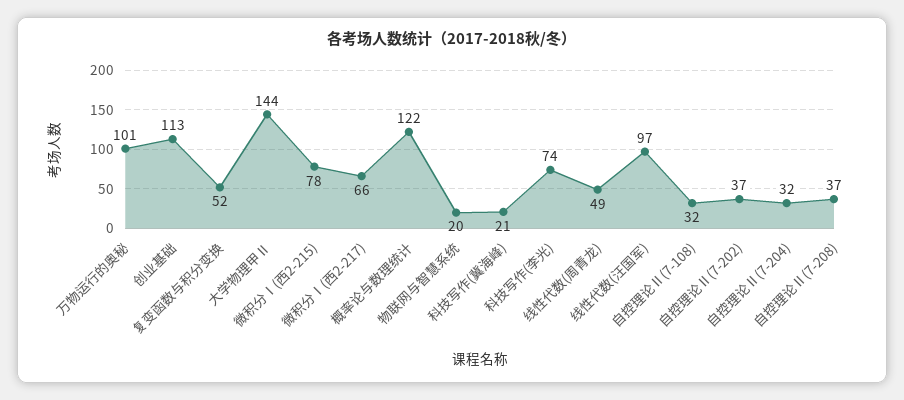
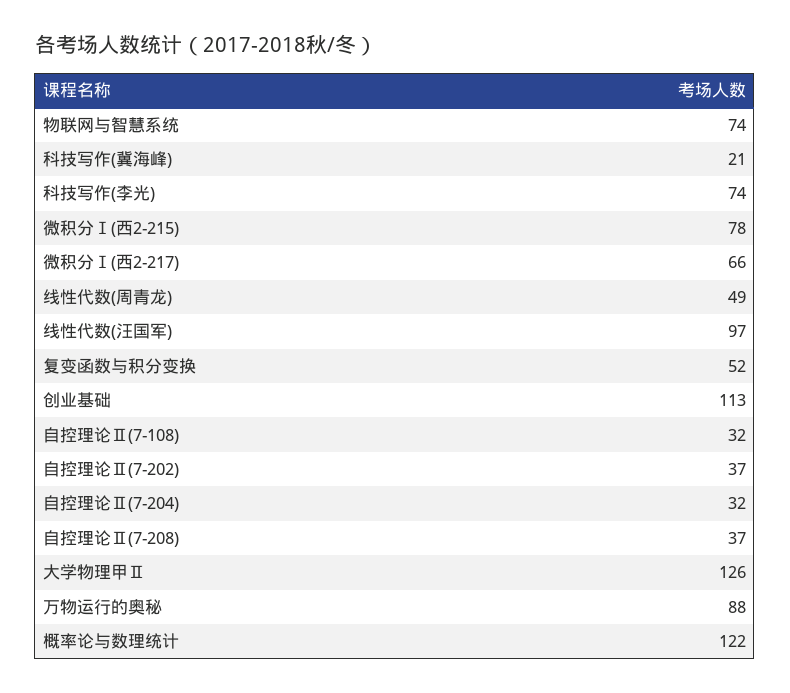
万物运行的奥秘: 101 -> 88
大学物理甲Ⅱ: 144 -> 126
物联网与智慧系统: 20 -> 74

